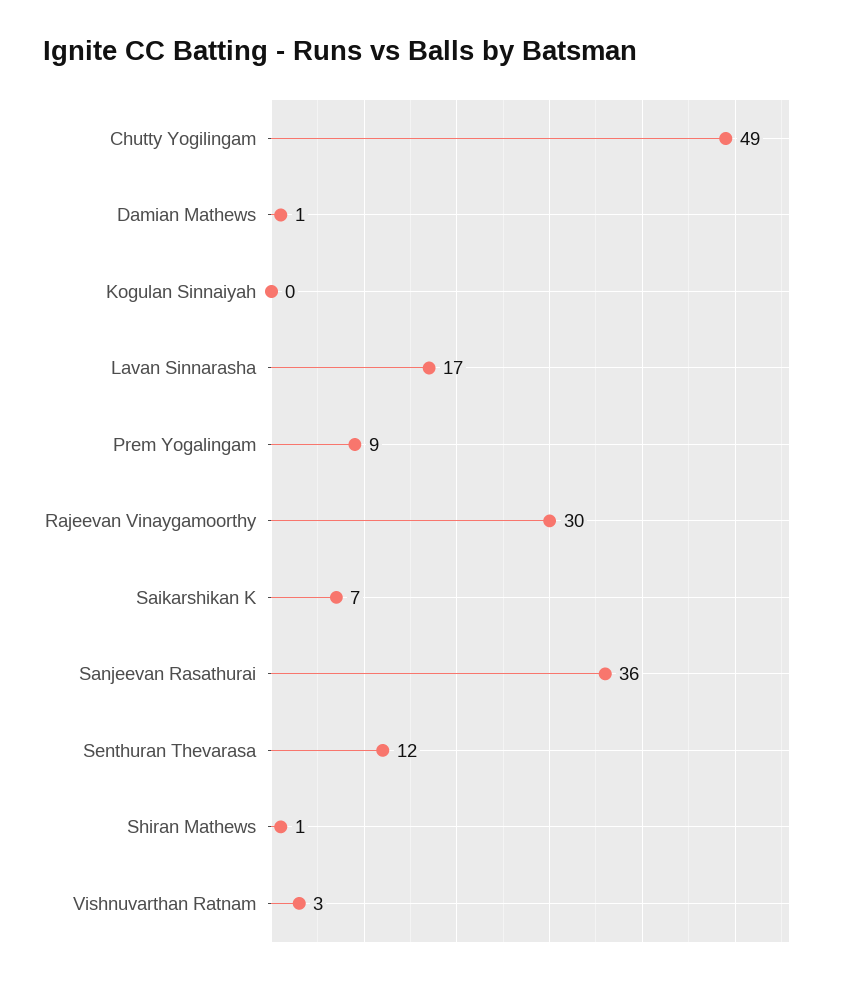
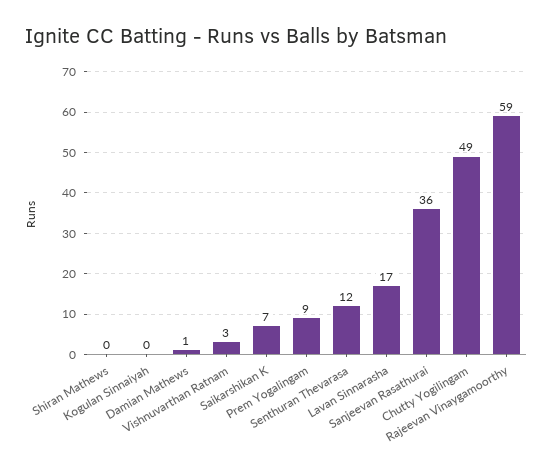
Rajeevan Vinaygamoorthy: 30 -> 59
Shiran Mathews: 1 -> 0

